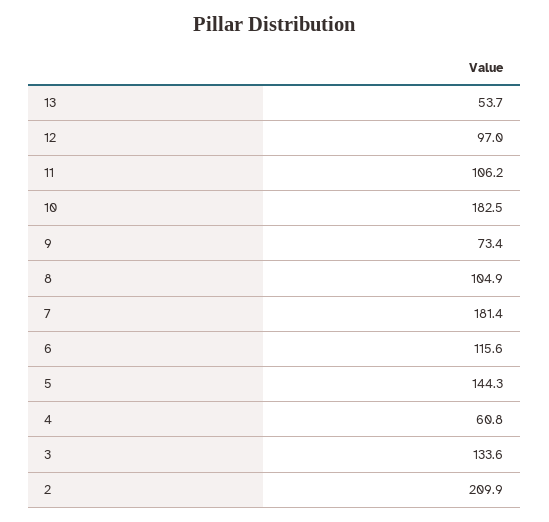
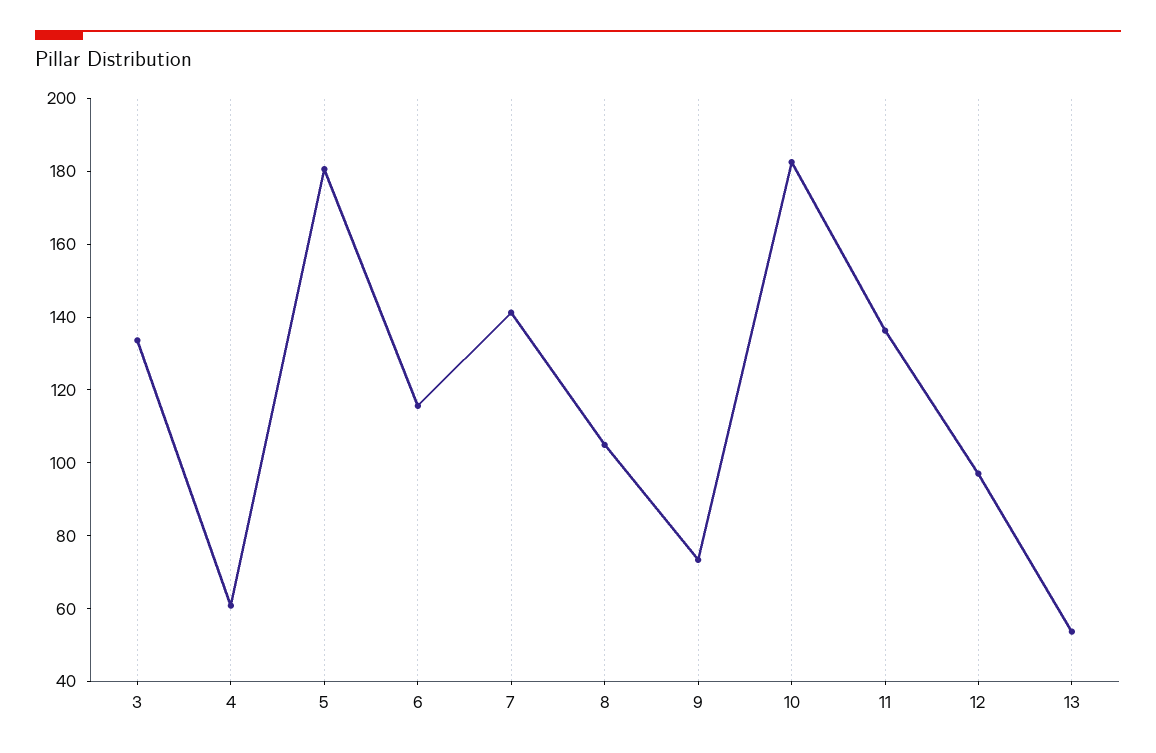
11: 106.2 -> 135
7: 181.4 -> 140
5: 144.3 -> 180
2: 209.9 -> none

